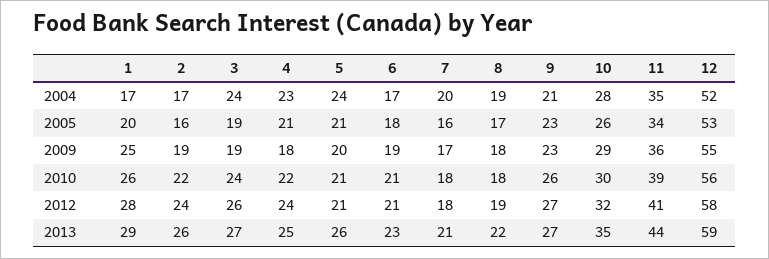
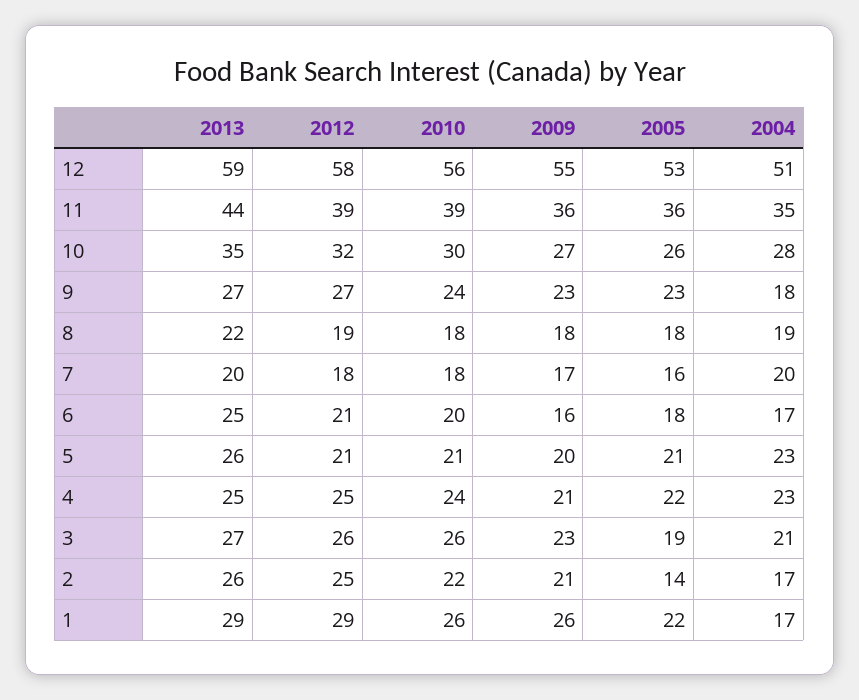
3, 2004: 24 -> 21
5, 2004: 24 -> 23
9, 2004: 21 -> 18
12, 2004: 52 -> 51
1, 2005: 20 -> 22
2, 2005: 16 -> 14
4, 2005: 21 -> 22
8, 2005: 17 -> 18
11, 2005: 34 -> 36
1, 2009: 25 -> 26
2, 2009: 19 -> 21
3, 2009: 19 -> 23
4, 2009: 18 -> 21
6, 2009: 19 -> 16
10, 2009: 29 -> 27
3, 2010: 24 -> 26
4, 2010: 22 -> 24
6, 2010: 21 -> 20
9, 2010: 26 -> 24
1, 2012: 28 -> 29
2, 2012: 24 -> 25
4, 2012: 24 -> 25
11, 2012: 41 -> 39
6, 2013: 23 -> 25
7, 2013: 21 -> 20

